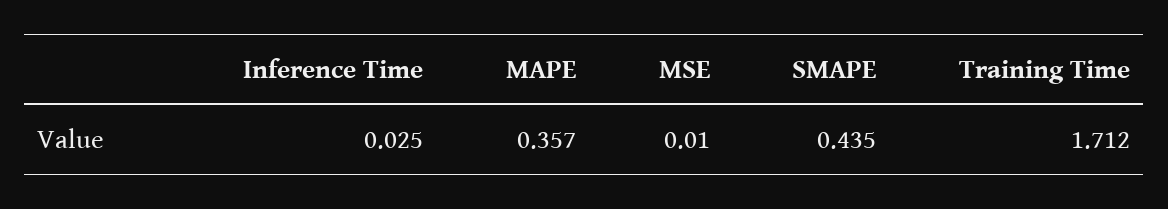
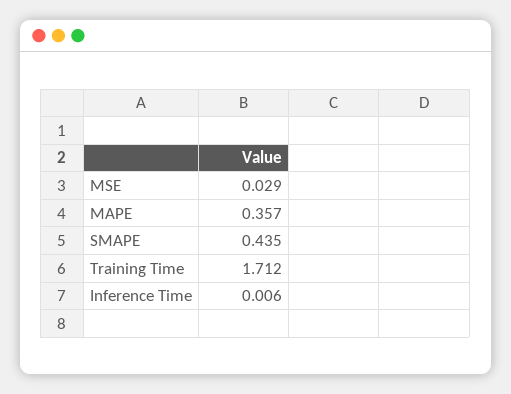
Inference Time: 0.025 -> 0.006
MSE: 0.01 -> 0.029

